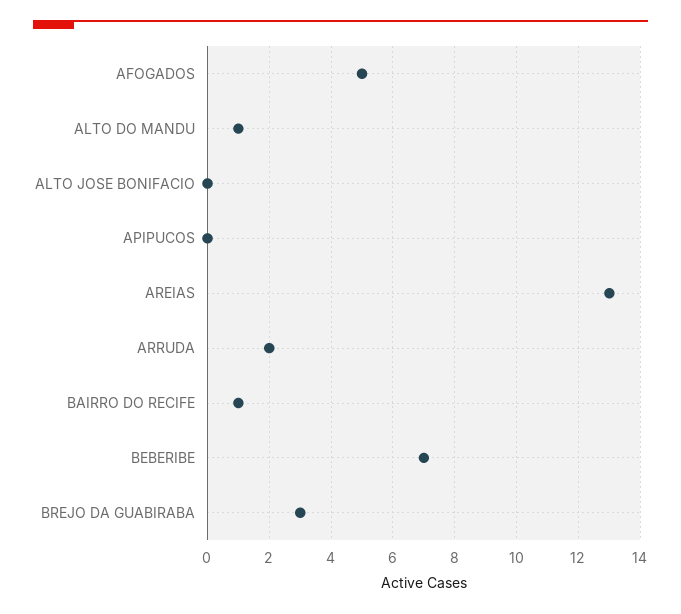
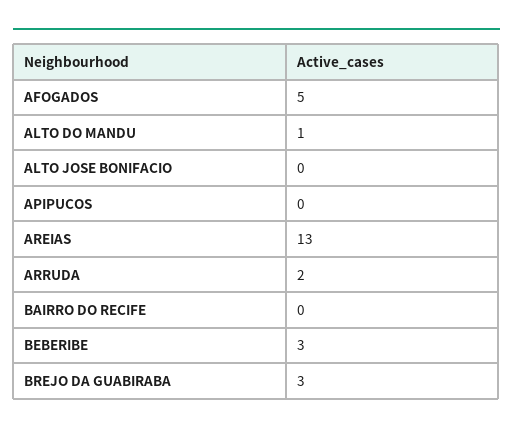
BAIRRO DO RECIFE: 1 -> 0
BEBERIBE: 7 -> 3

